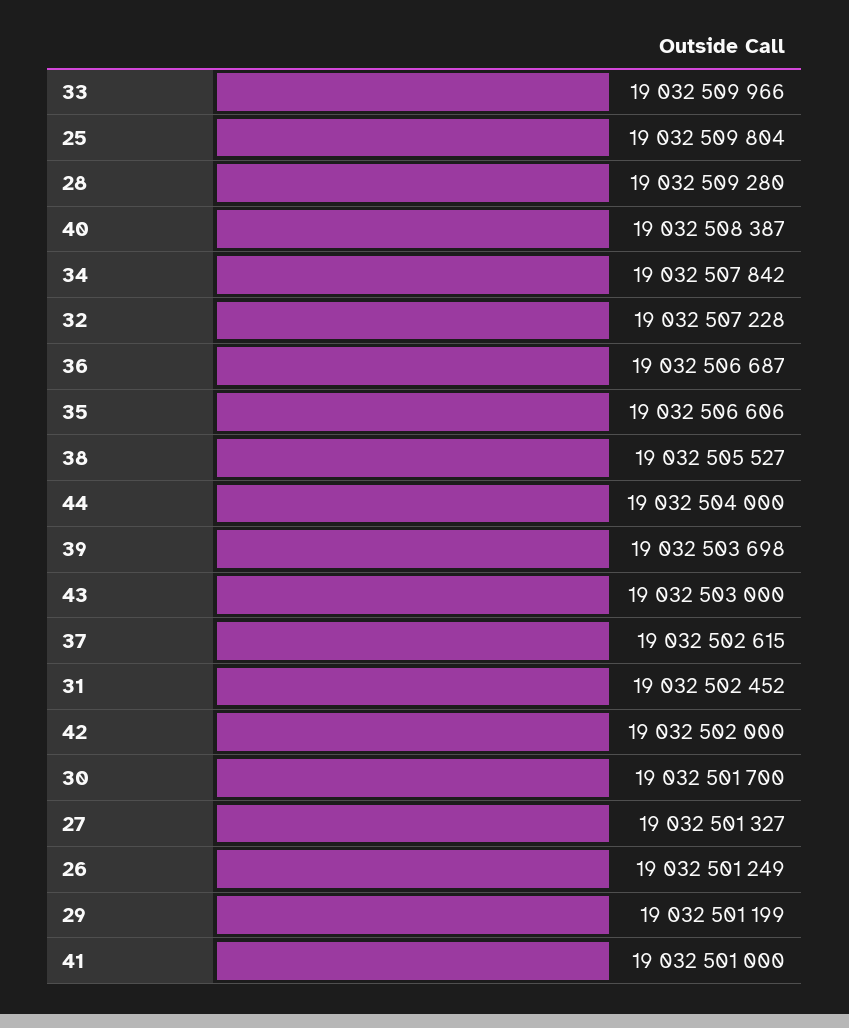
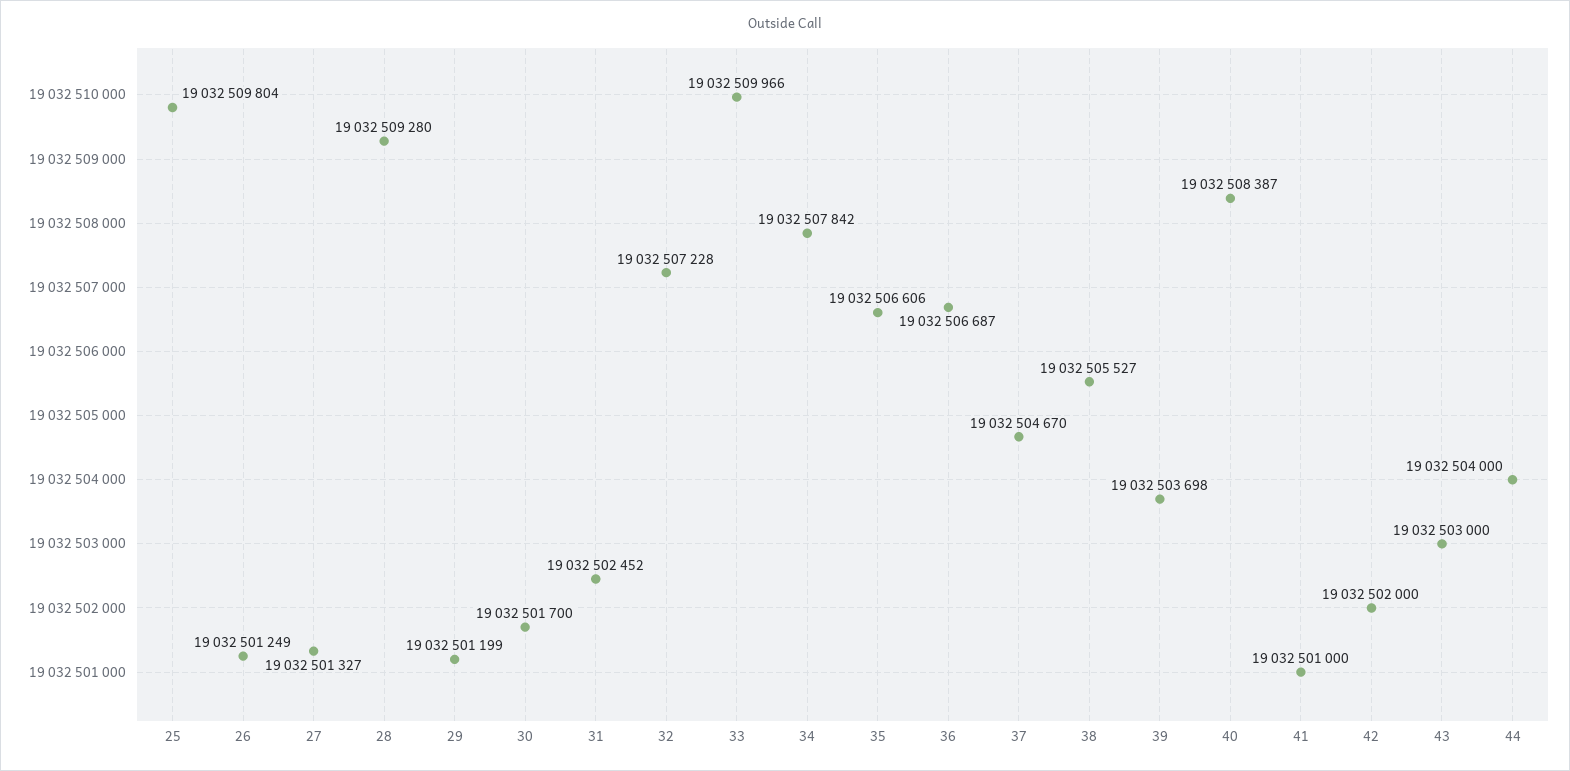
37: 19032502615 -> 19032504670

